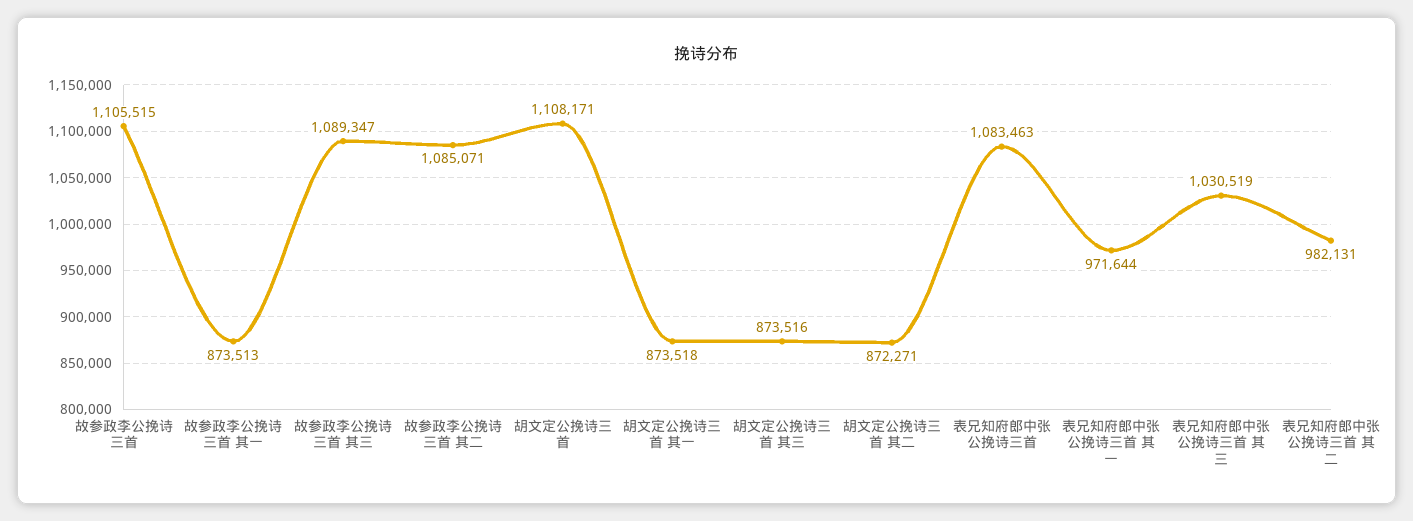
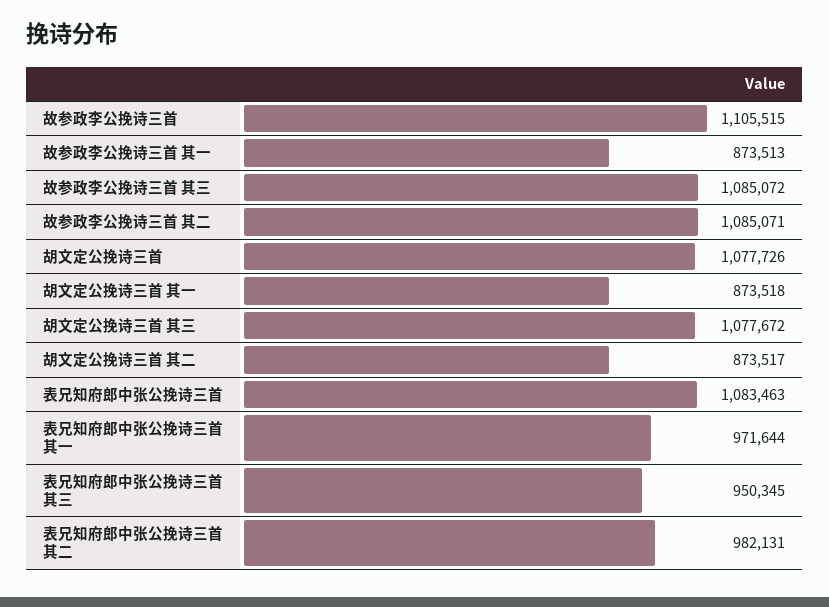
故参政李公挽诗三首 其三: 1089347 -> 1085072
胡文定公挽诗三首: 1108171 -> 1077726
胡文定公挽诗三首 其三: 873516 -> 1077672
胡文定公挽诗三首 其二: 872271 -> 873517
表兄知府郎中张公挽诗三首 其三: 1030519 -> 950345

